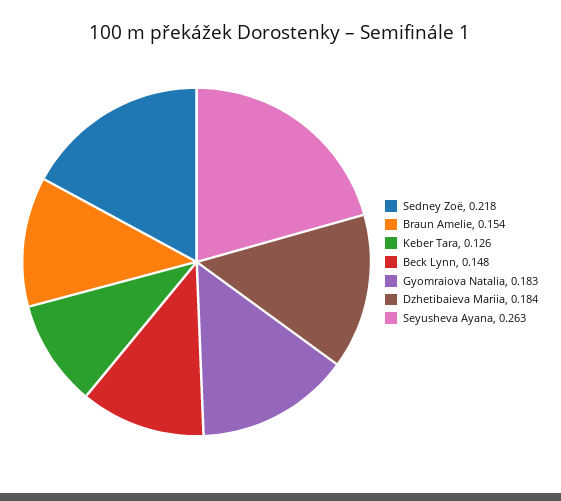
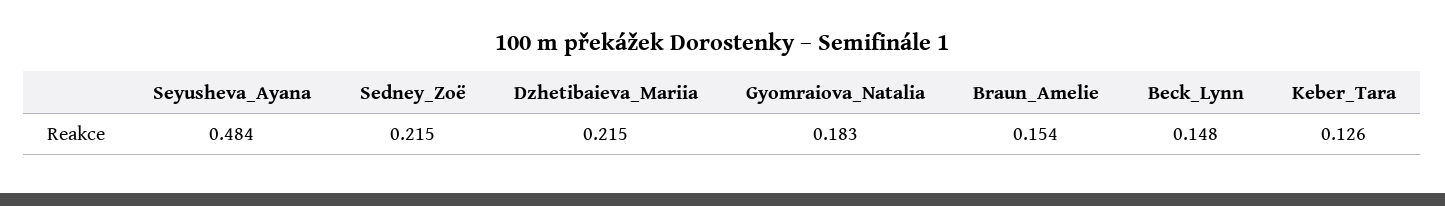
Sedney Zoë: 0.218 -> 0.215
Dzhetibaieva Mariia: 0.184 -> 0.215
Seyusheva Ayana: 0.263 -> 0.484

